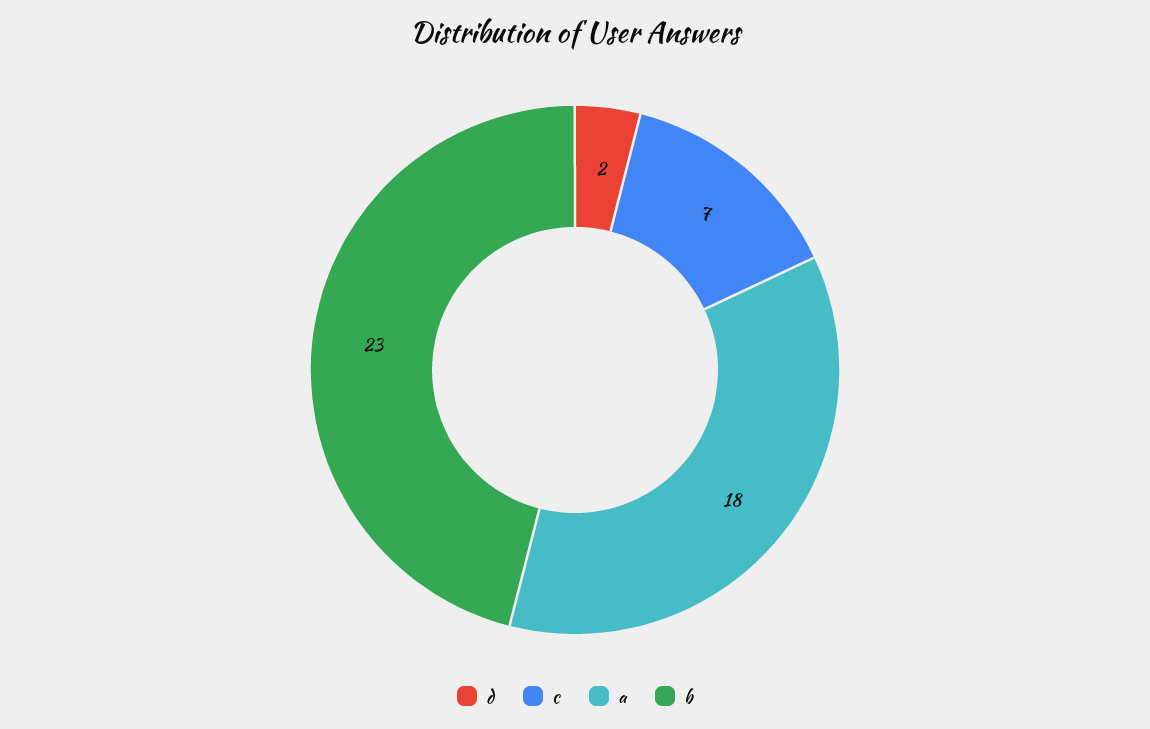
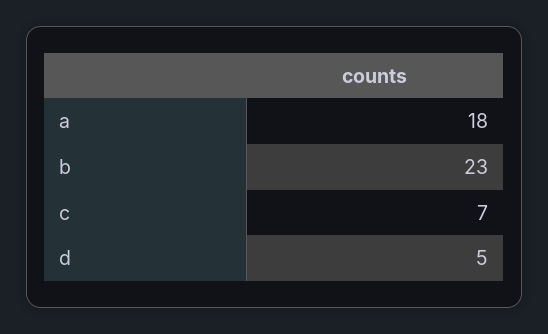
d: 2 -> 5

